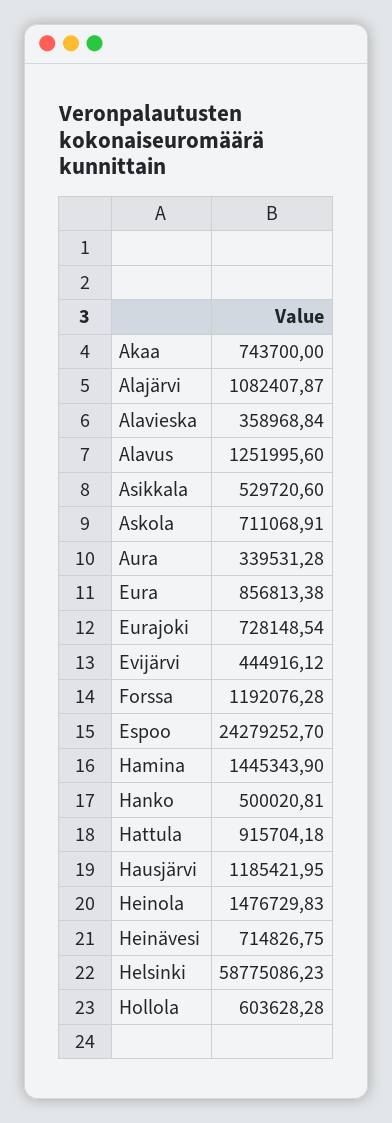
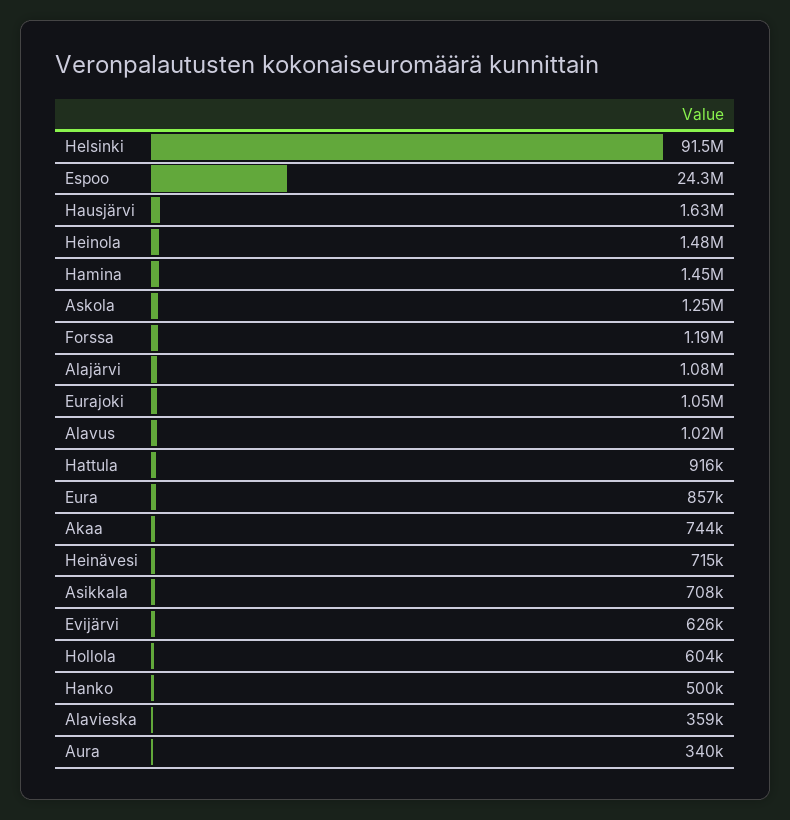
Alavus: 1251995.6 -> 1020000
Asikkala: 529720.6 -> 708000
Askola: 711068.91 -> 1250000
Eurajoki: 728148.54 -> 1050000
Evijärvi: 444916.12 -> 626000
Hausjärvi: 1185421.95 -> 1630000
Helsinki: 58775086.23 -> 91500000

